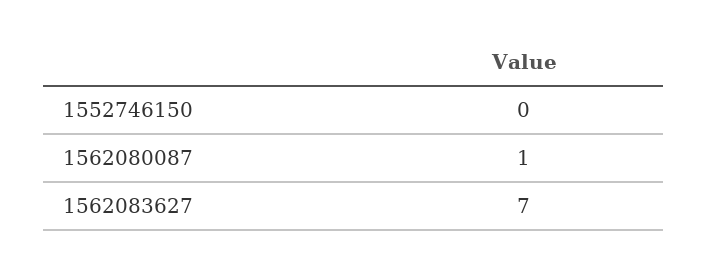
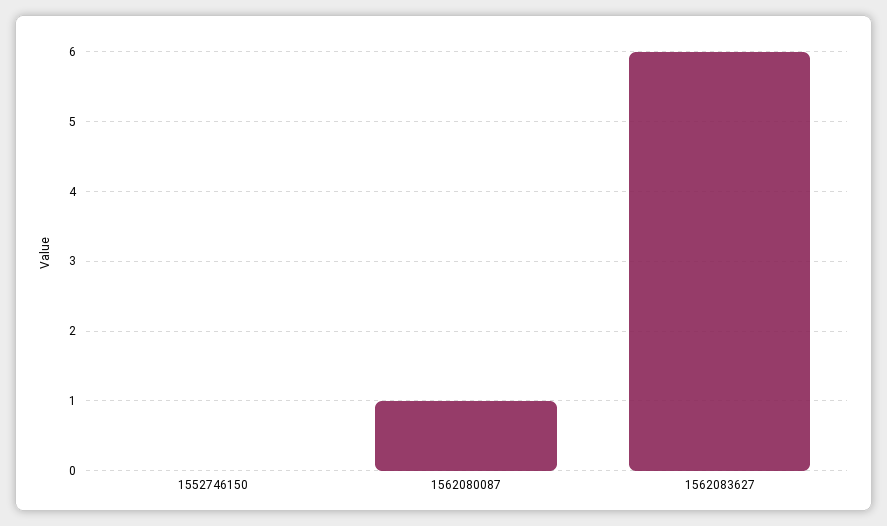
1562083627: 7 -> 6

